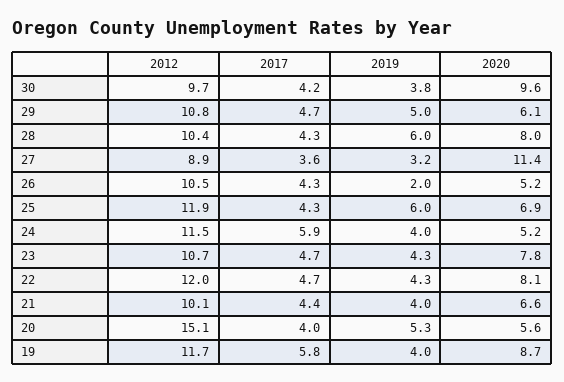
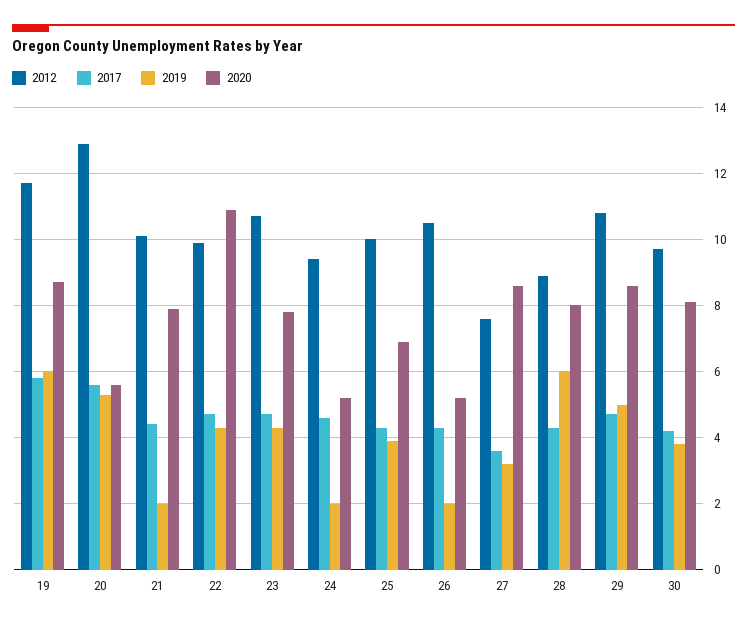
2020, 30: 9.6 -> 8
2020, 29: 6.1 -> 8.5
2012, 28: 10.4 -> 9
2012, 27: 8.9 -> 7.5
2020, 27: 11.4 -> 8.5
2012, 25: 11.9 -> 10
2019, 25: 6 -> 4
2012, 24: 11.5 -> 9.5
2017, 24: 5.9 -> 4.5
2019, 24: 4 -> 2
2012, 22: 12 -> 10
2020, 22: 8.1 -> 11
2019, 21: 4 -> 2
2020, 21: 6.6 -> 8
2012, 20: 15.1 -> 13
2017, 20: 4 -> 5.5
2019, 19: 4 -> 6

